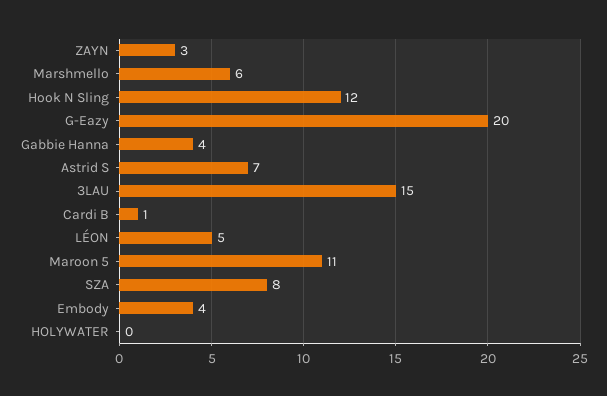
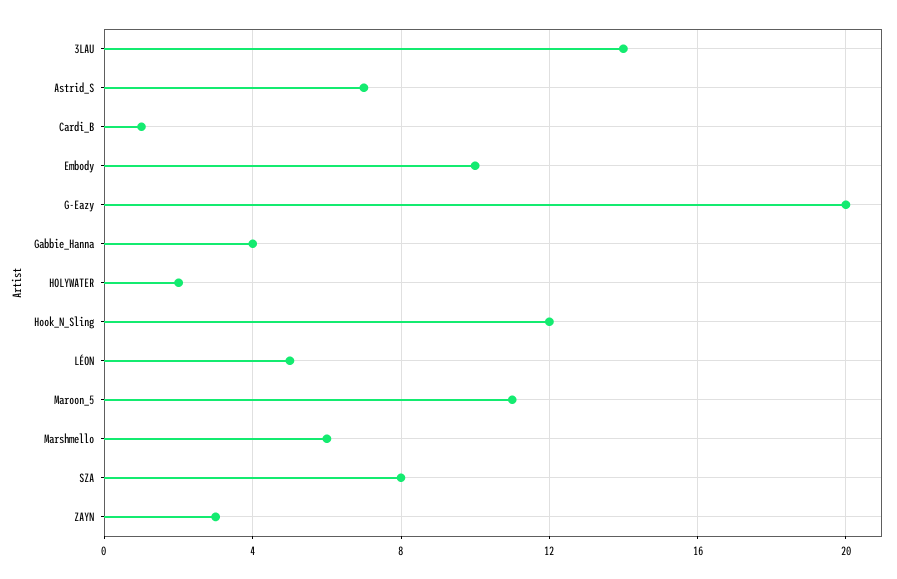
3LAU: 15 -> 14
Embody: 4 -> 10
HOLYWATER: 0 -> 2

